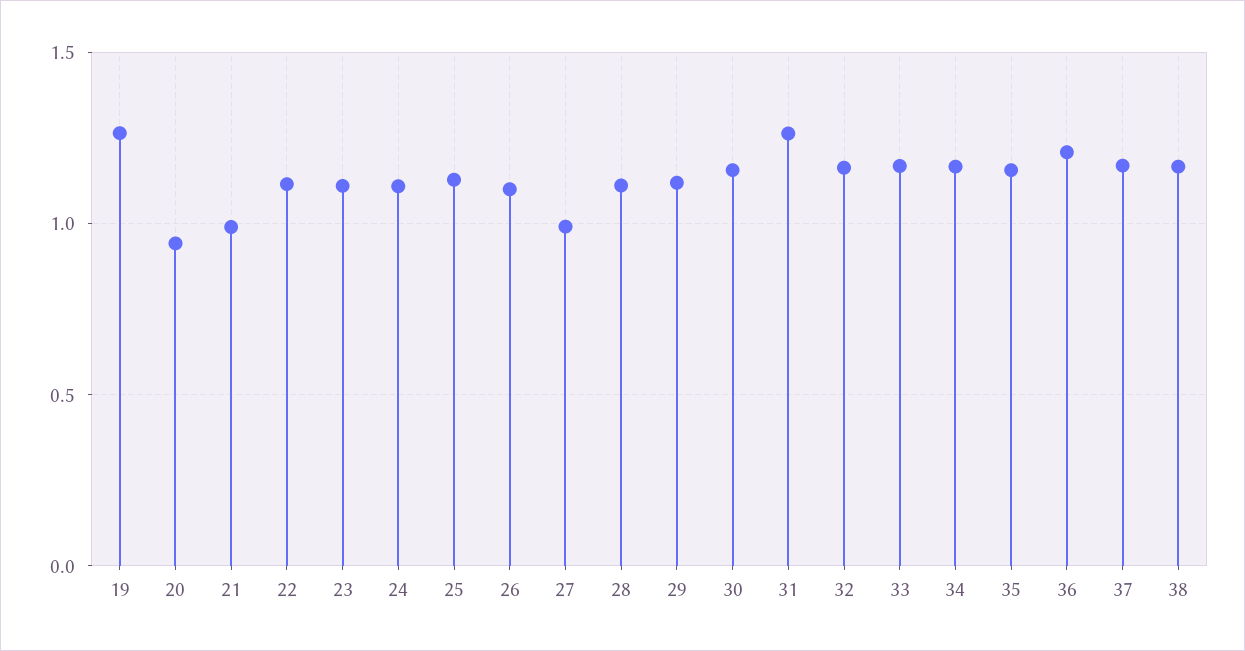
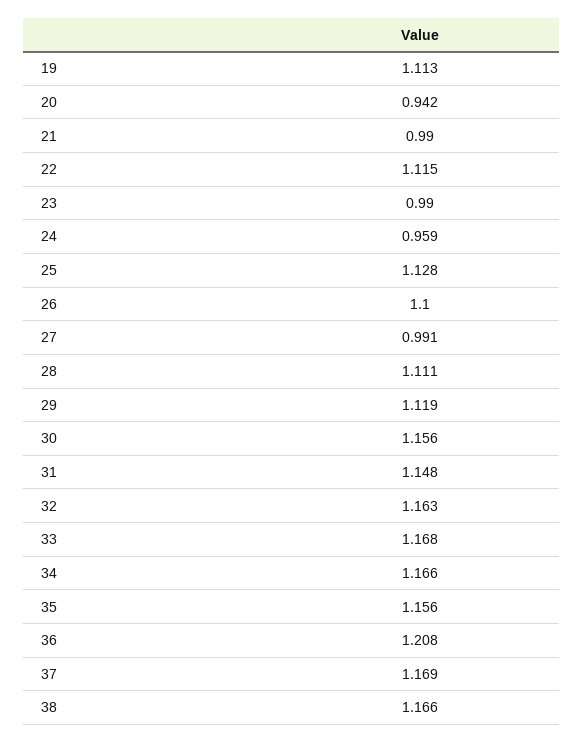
19: 1.25 -> 1.113
23: 1.1 -> 0.99
24: 1.1 -> 0.959
31: 1.25 -> 1.148

